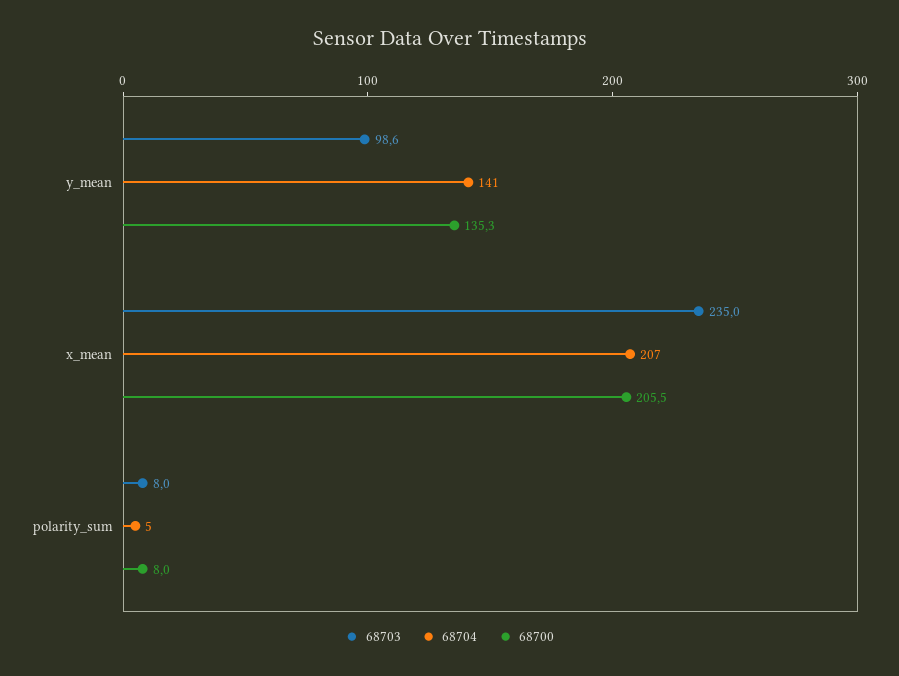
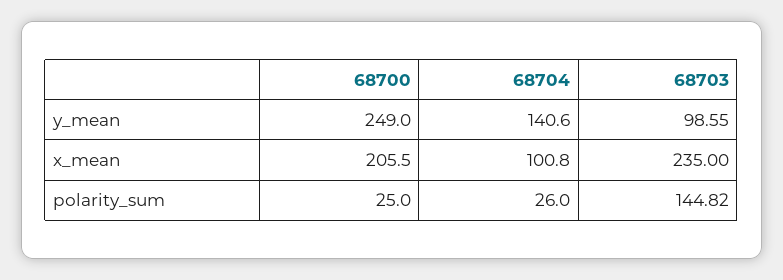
68700, y_mean: 135.3 -> 249
68704, x_mean: 207 -> 100.8
68703, polarity_sum: 8 -> 144.82
68704, polarity_sum: 5 -> 26
68700, polarity_sum: 8 -> 25

